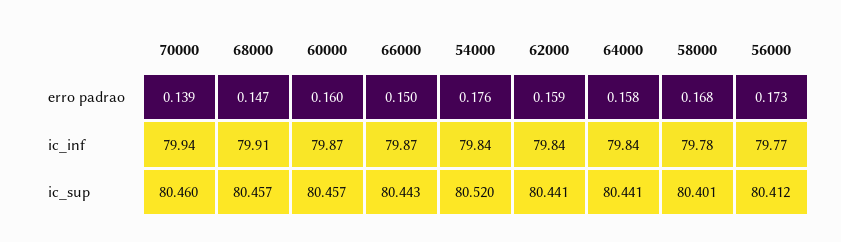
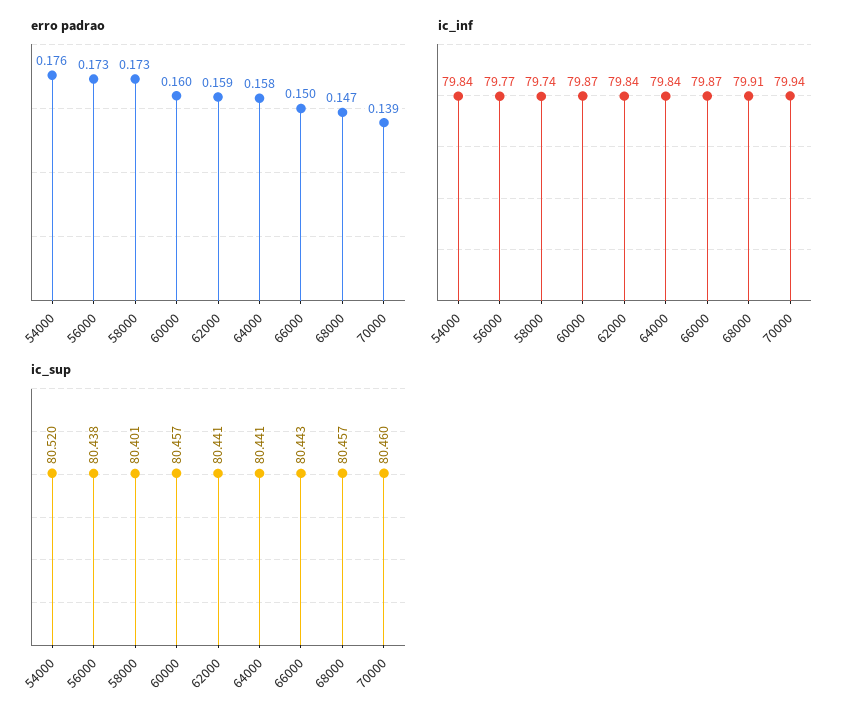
erro padrao, 58000: 0.168 -> 0.173
ic_inf, 58000: 79.78 -> 79.74
ic_sup, 56000: 80.412 -> 80.438

